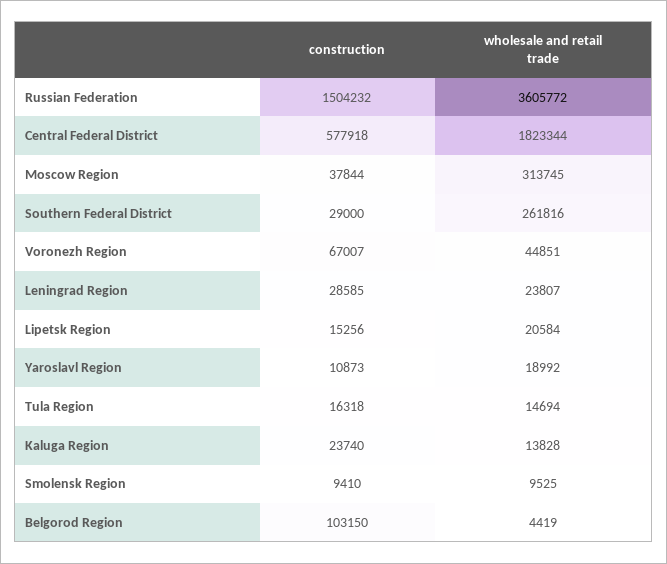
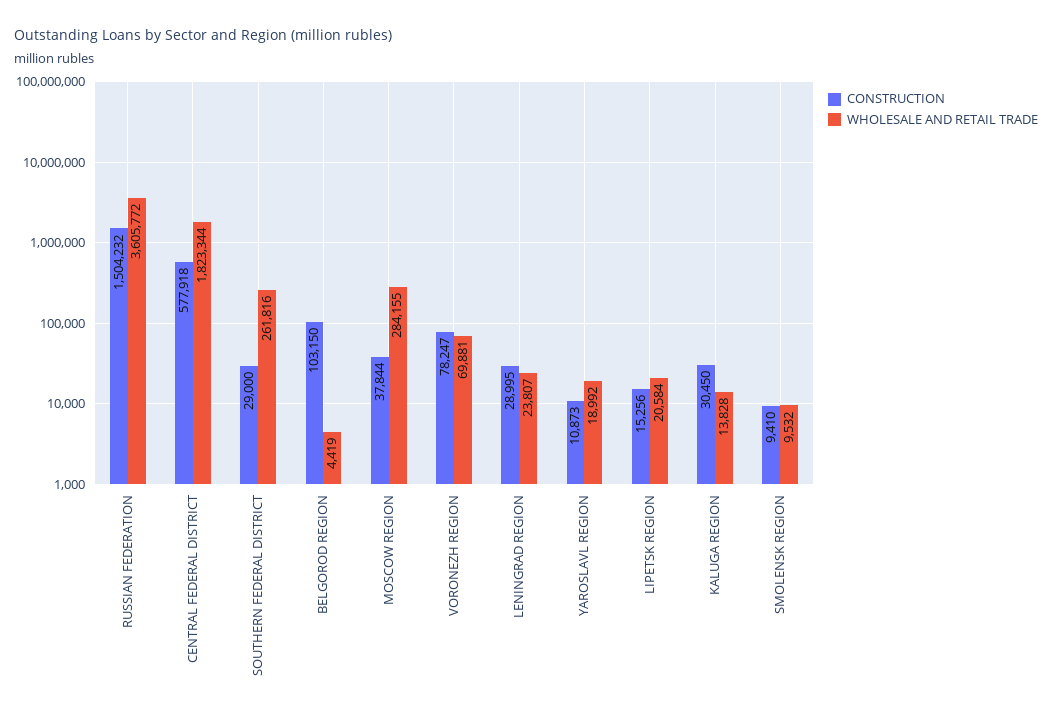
wholesale and retail trade, Moscow Region: 313745 -> 284155
construction, Voronezh Region: 67007 -> 78247
wholesale and retail trade, Voronezh Region: 44851 -> 69881
construction, Leningrad Region: 28585 -> 28995
construction, Tula Region: 16318 -> none
wholesale and retail trade, Tula Region: 14694 -> none
construction, Kaluga Region: 23740 -> 30450
wholesale and retail trade, Smolensk Region: 9525 -> 9532

